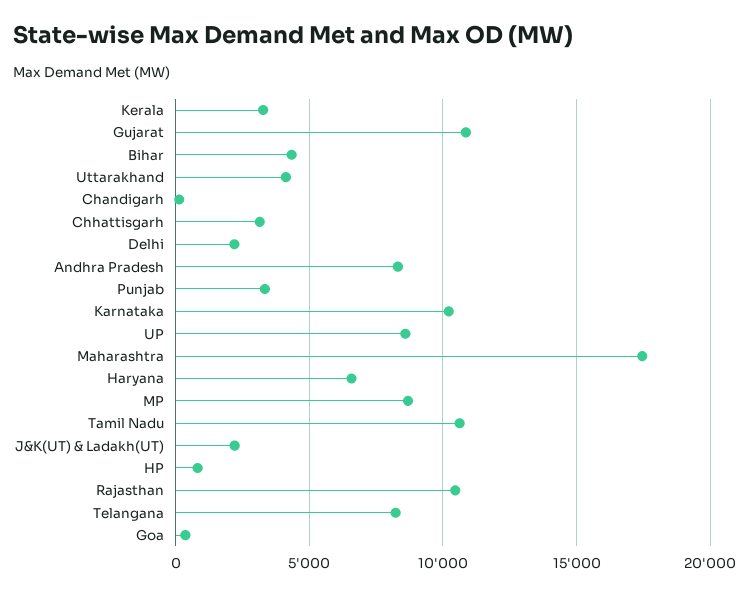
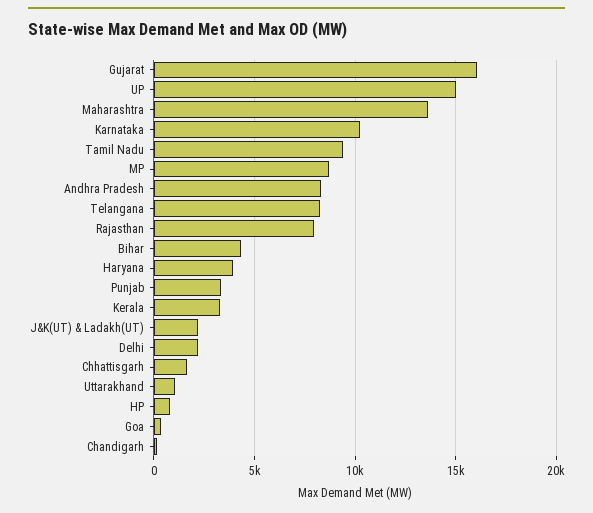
Gujarat: 11000 -> 16000
Uttarakhand: 4000 -> 1000
Chhattisgarh: 3000 -> 1500
UP: 8500 -> 15000
Maharashtra: 17500 -> 13500
Haryana: 6500 -> 4000
Tamil Nadu: 10500 -> 9500
Rajasthan: 10500 -> 8000

